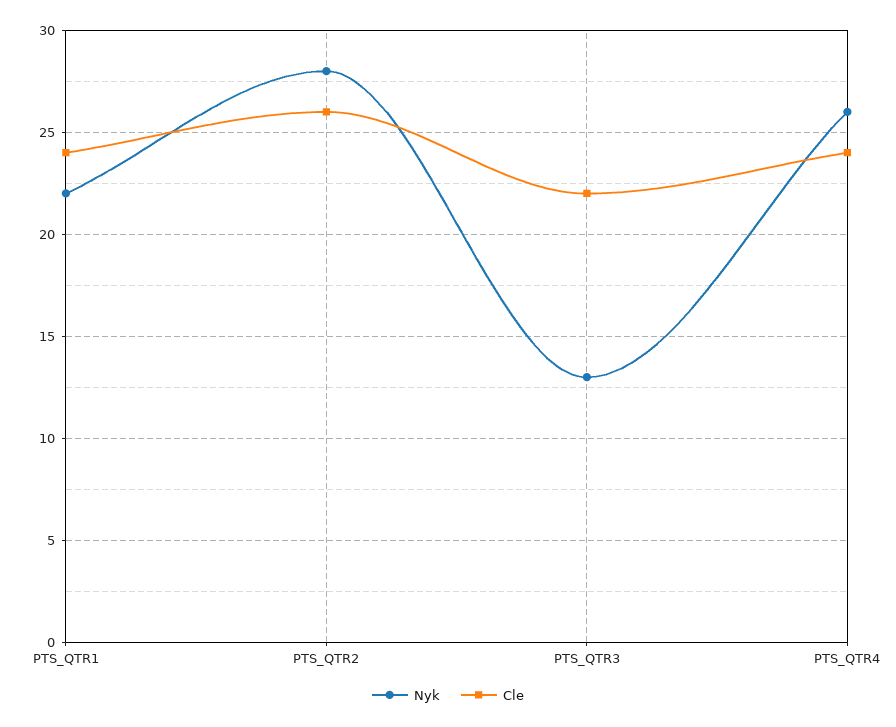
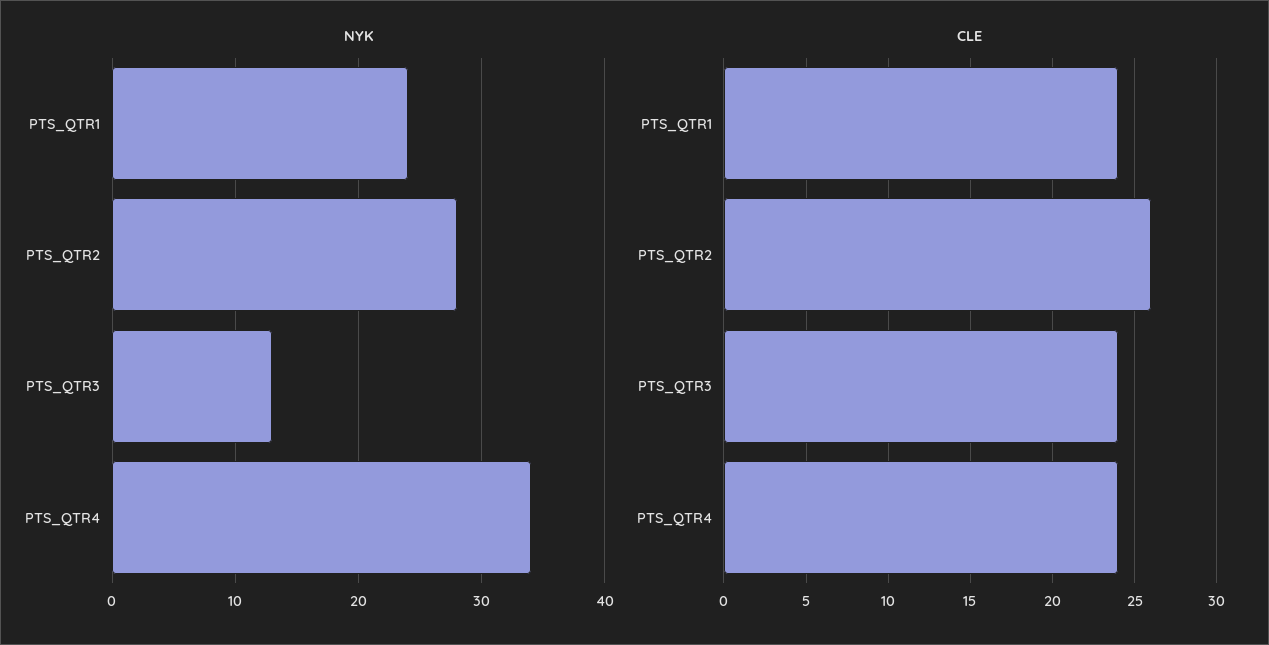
Nyk, PTS_QTR1: 22 -> 24
Cle, PTS_QTR3: 22 -> 24
Nyk, PTS_QTR4: 26 -> 34

